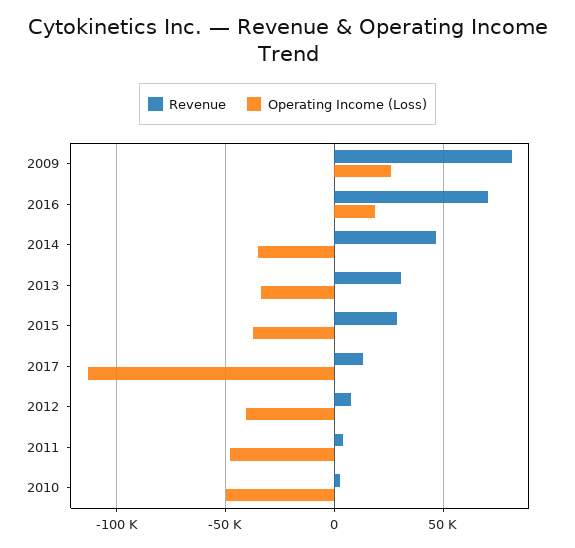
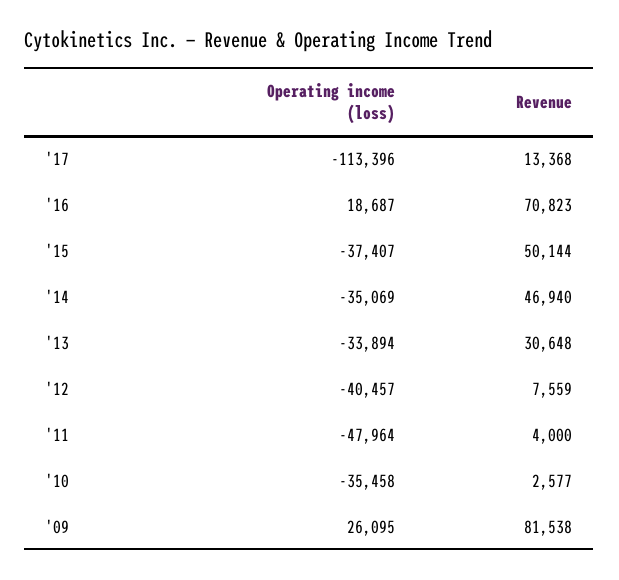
Revenue, 2015: 30000 -> 50144
Operating Income (Loss), 2010: -50000 -> -35458

